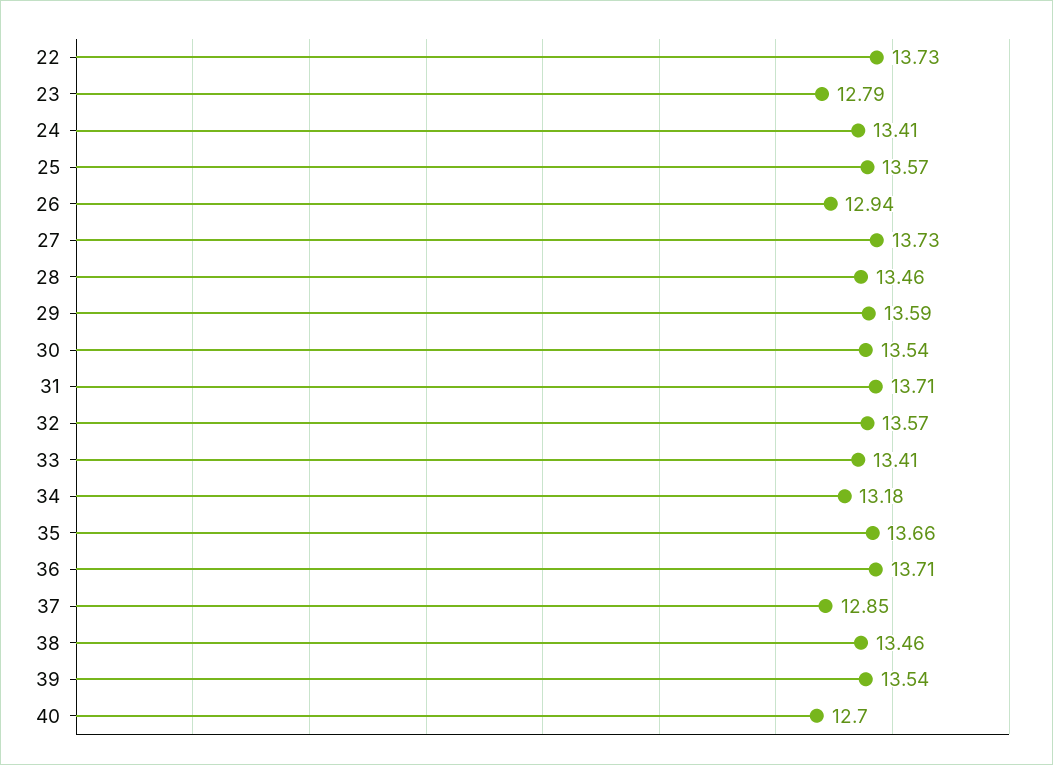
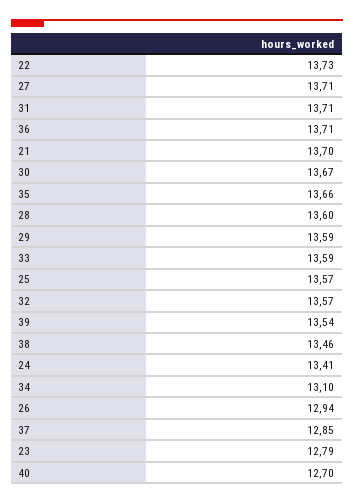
27: 13.73 -> 13.71
28: 13.46 -> 13.6
30: 13.54 -> 13.67
33: 13.41 -> 13.59
34: 13.18 -> 13.1
21: none -> 13.7

